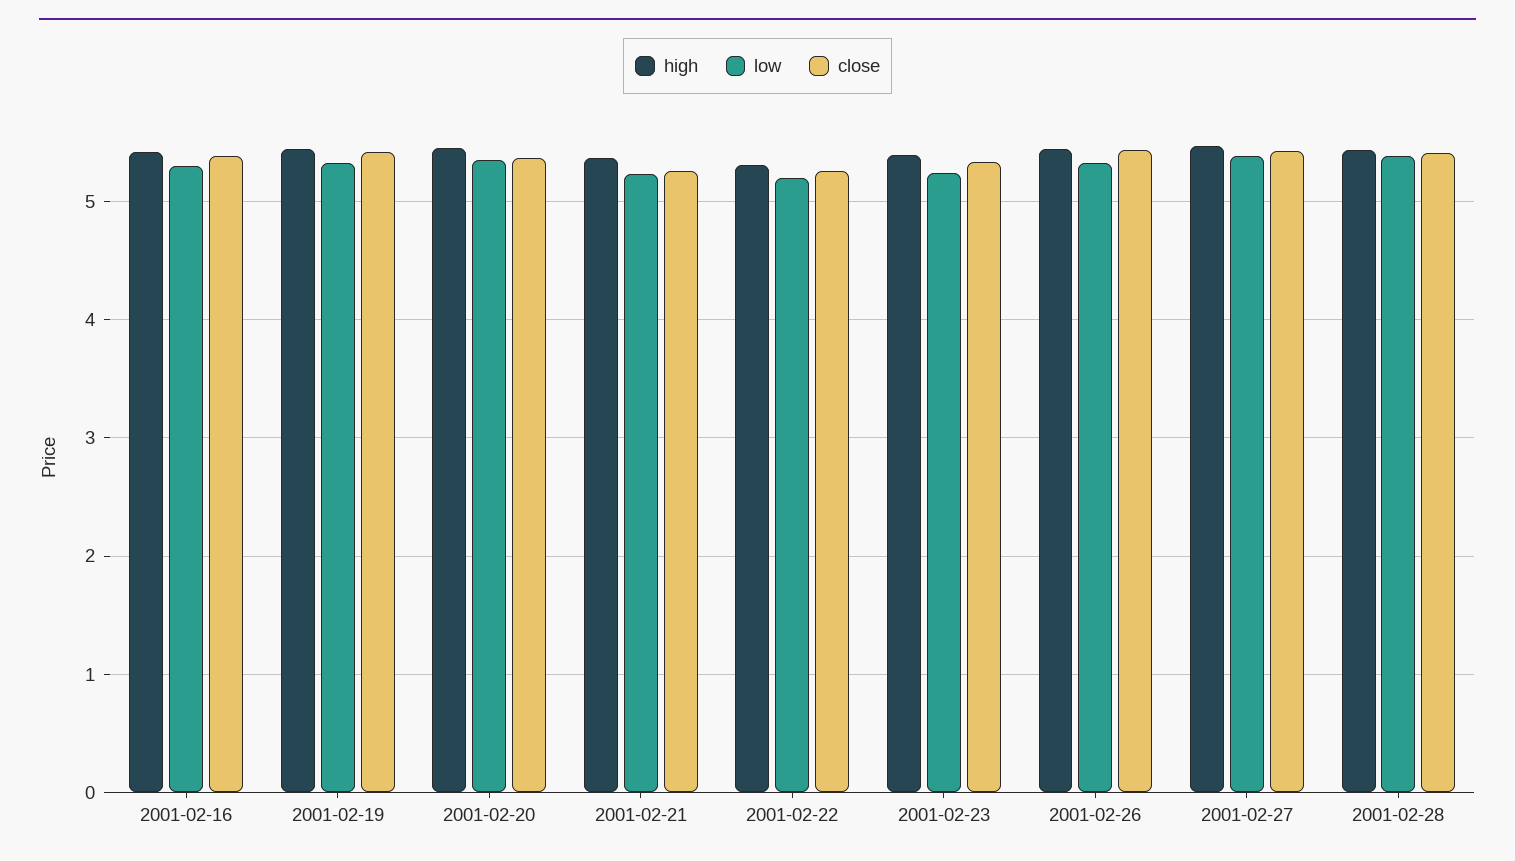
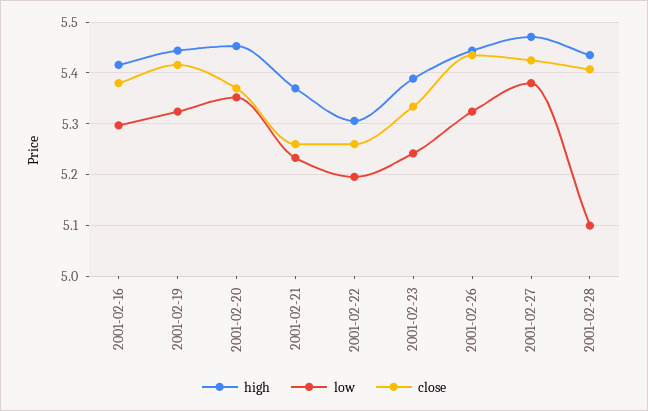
low, 2001-02-28: 5.4 -> 5.1

